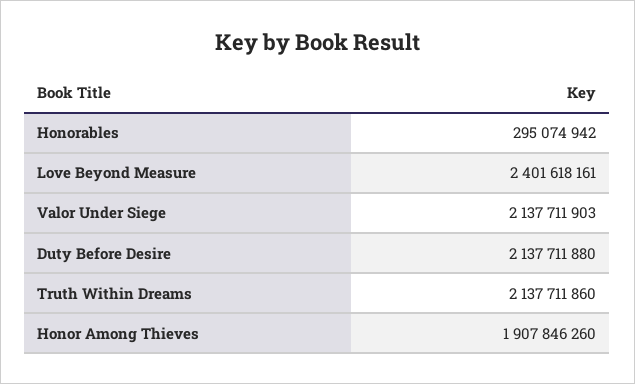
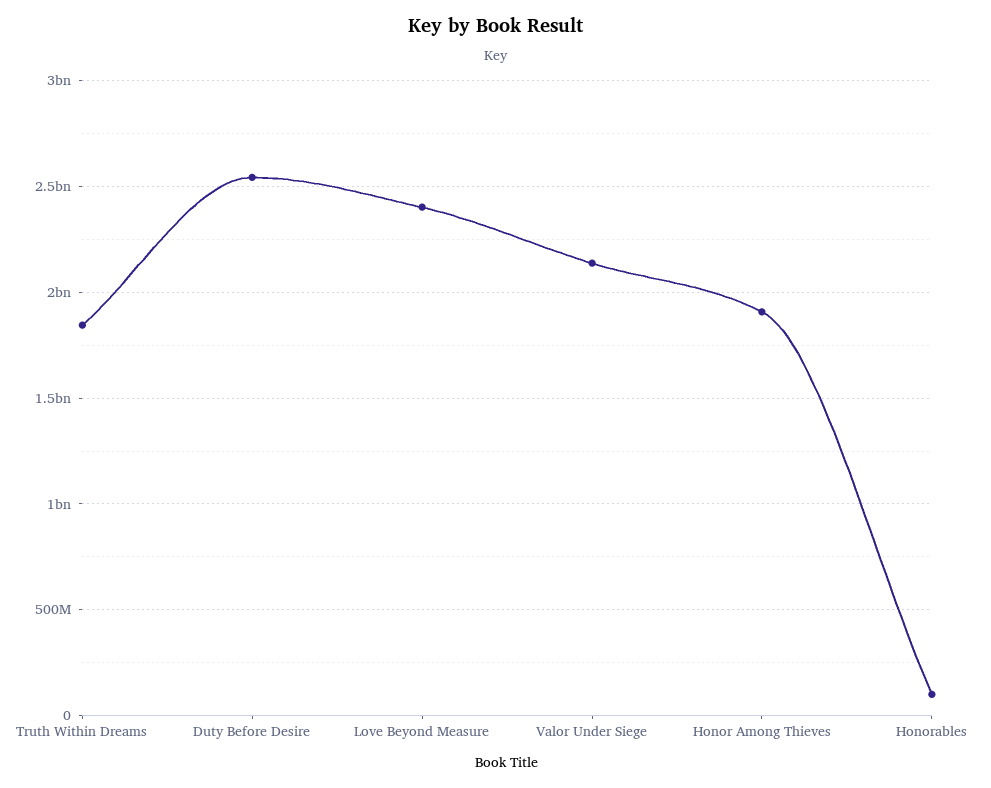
Honorables: 295074942 -> 100000000
Duty Before Desire: 2137711880 -> 2550000000
Truth Within Dreams: 2137711860 -> 1850000000

